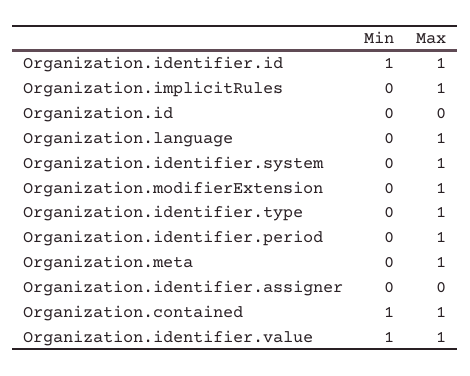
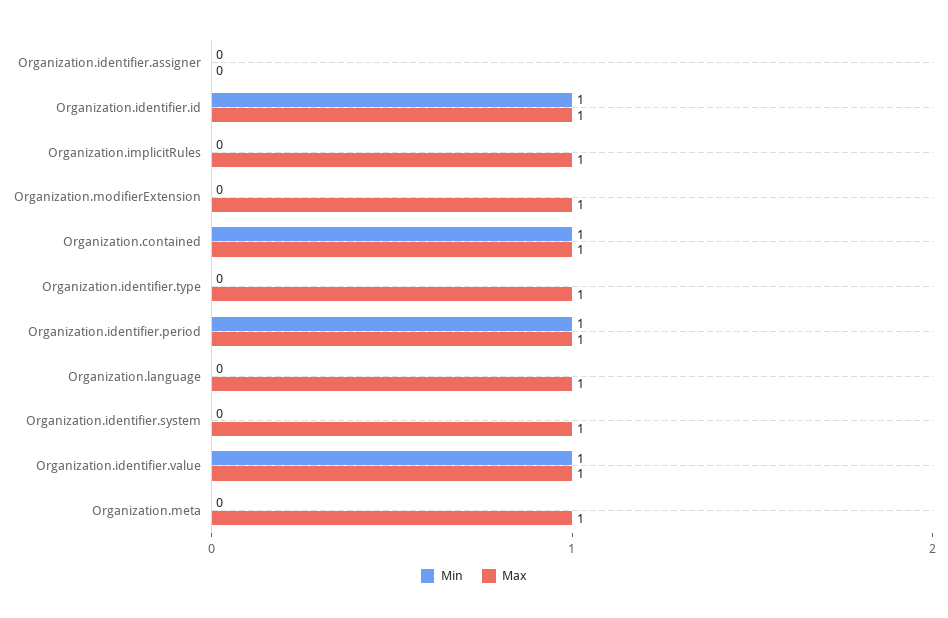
Min, Organization.id: 0 -> none
Max, Organization.id: 0 -> none
Min, Organization.identifier.period: 0 -> 1

